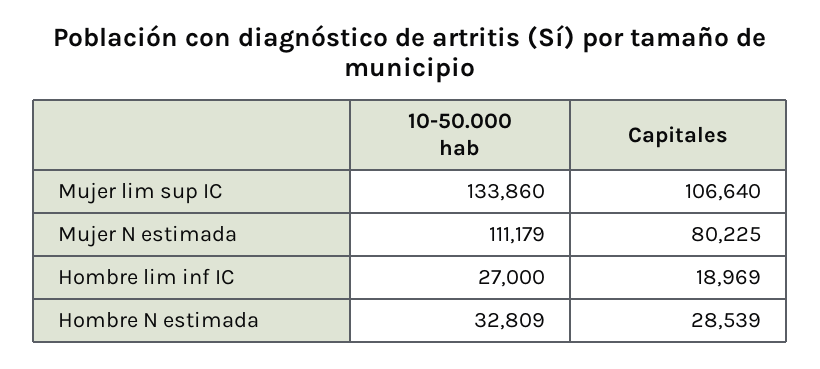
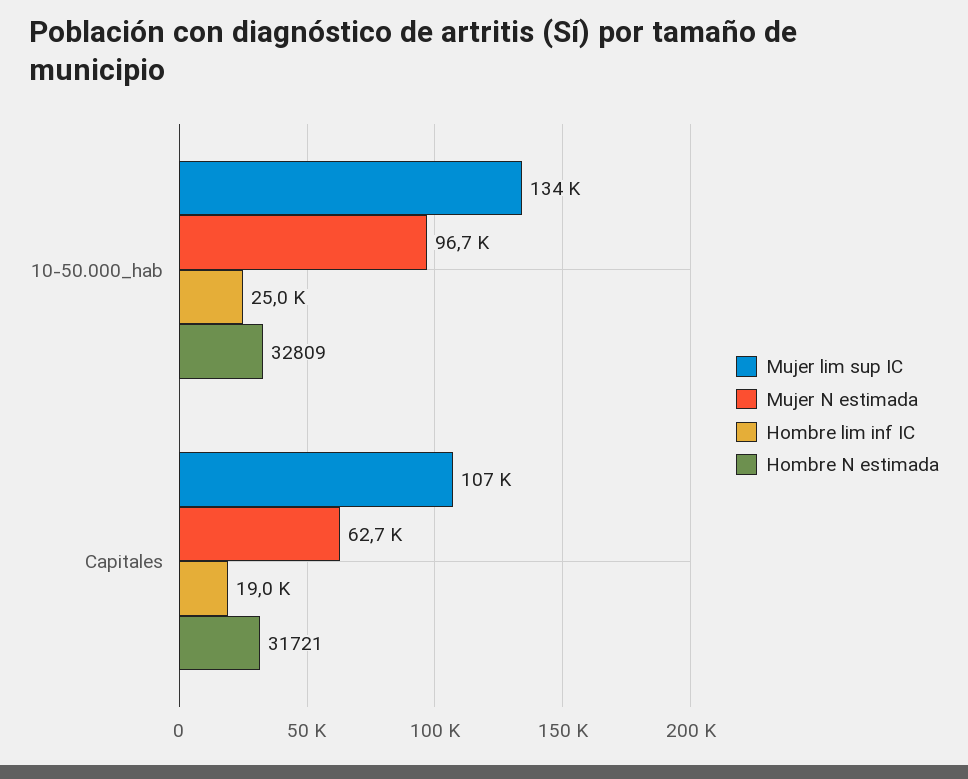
Mujer N estimada, 10-50.000 hab: 111179 -> 96700
Mujer N estimada, Capitales: 80225 -> 62700
Hombre lim inf IC, 10-50.000 hab: 27000 -> 25000
Hombre N estimada, Capitales: 28539 -> 31721

